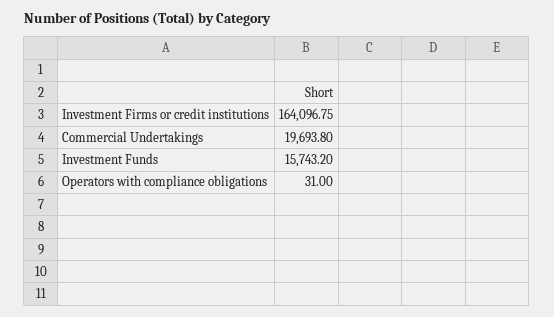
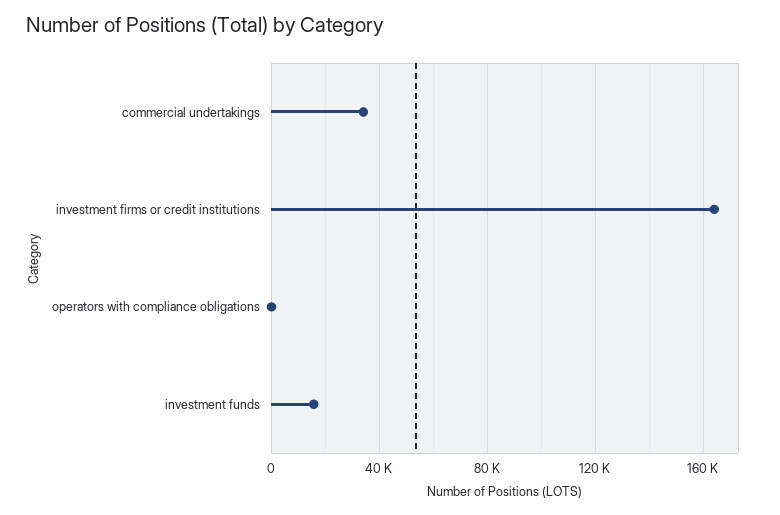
Commercial Undertakings: 19693.8 -> 35000

